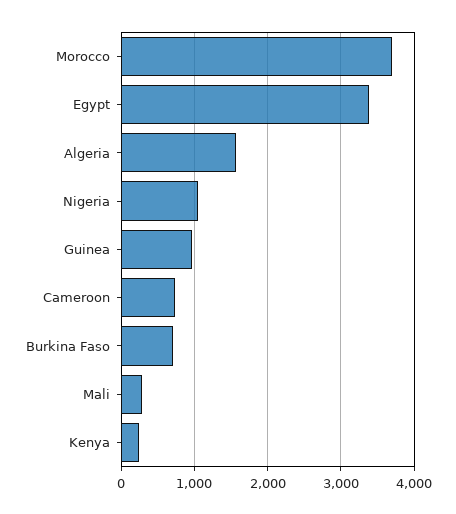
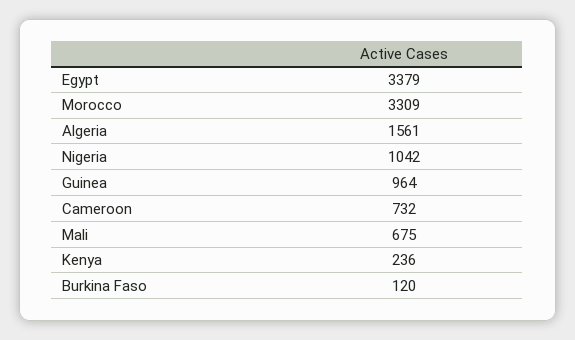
Morocco: 3700 -> 3309
Burkina Faso: 700 -> 120
Mali: 300 -> 675

